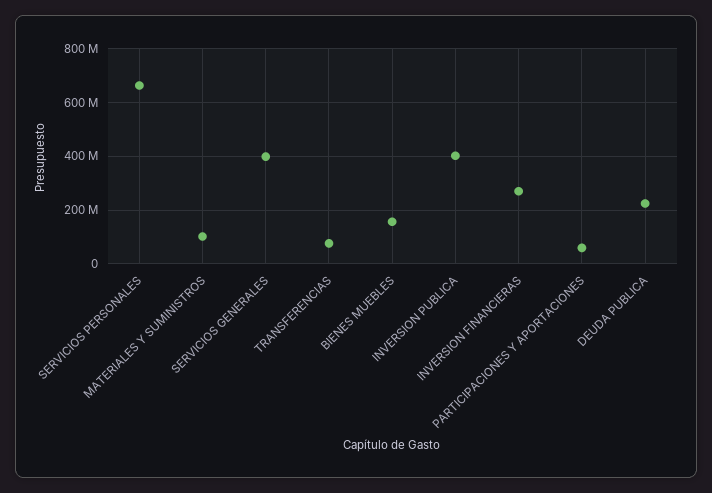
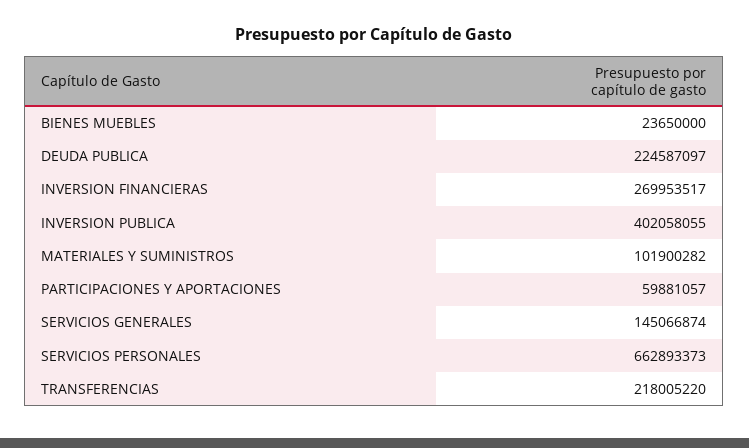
SERVICIOS GENERALES: 400000000 -> 145066874
TRANSFERENCIAS: 75000000 -> 218005220
BIENES MUEBLES: 150000000 -> 23650000

